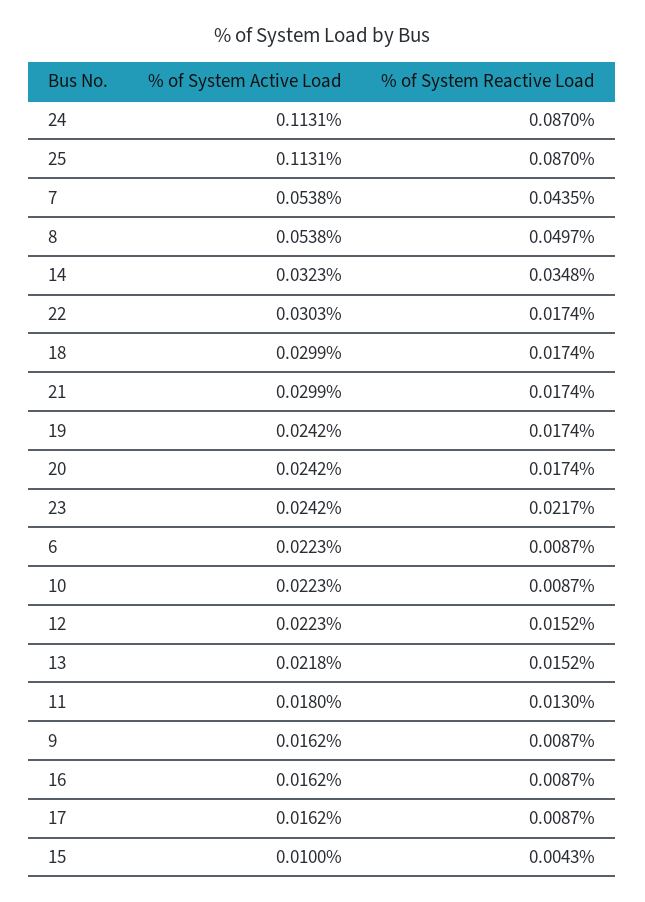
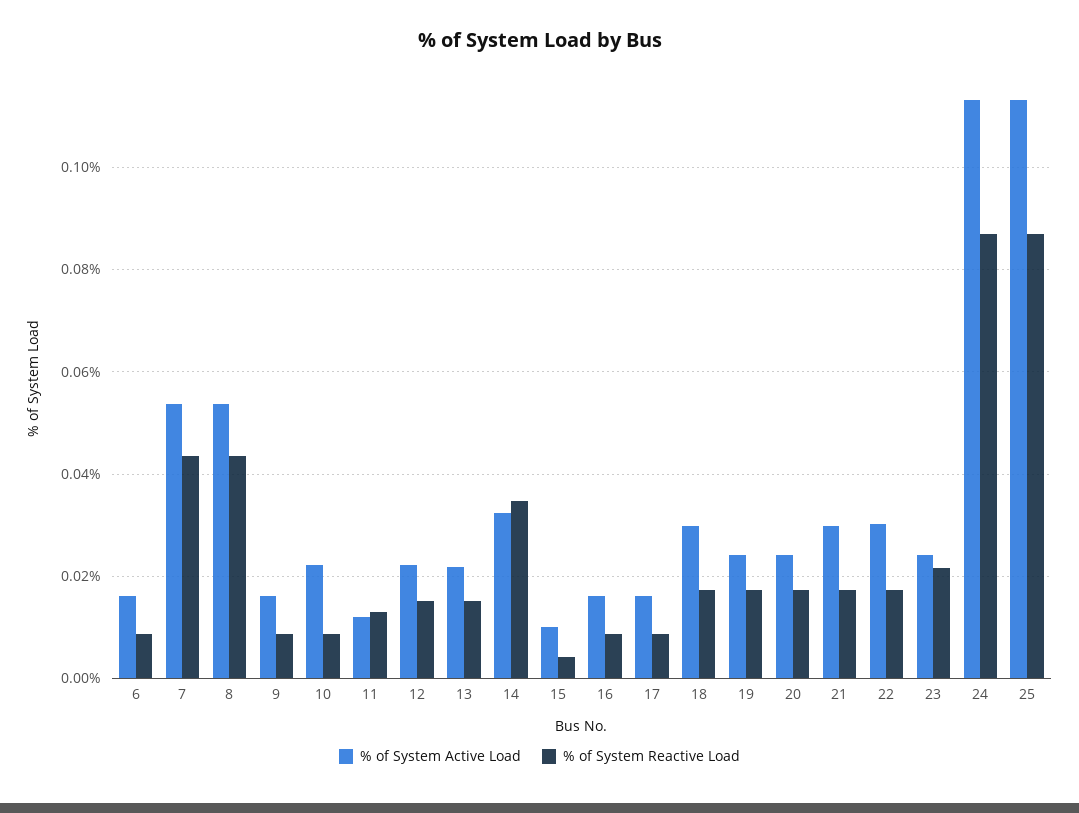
% of System Reactive Load, 8: 0.0497 -> 0.044
% of System Active Load, 6: 0.0223 -> 0.016
% of System Active Load, 11: 0.018 -> 0.012

